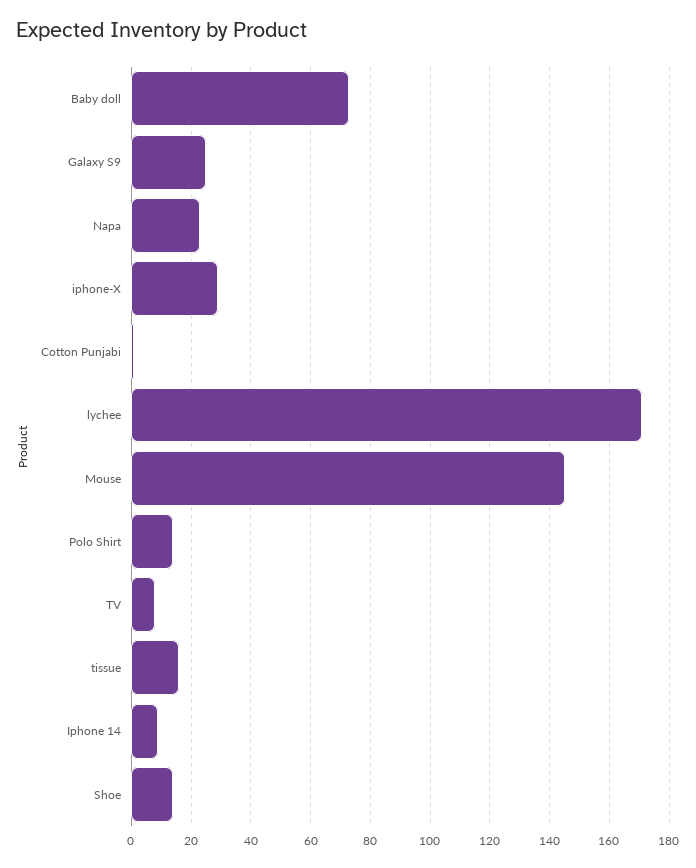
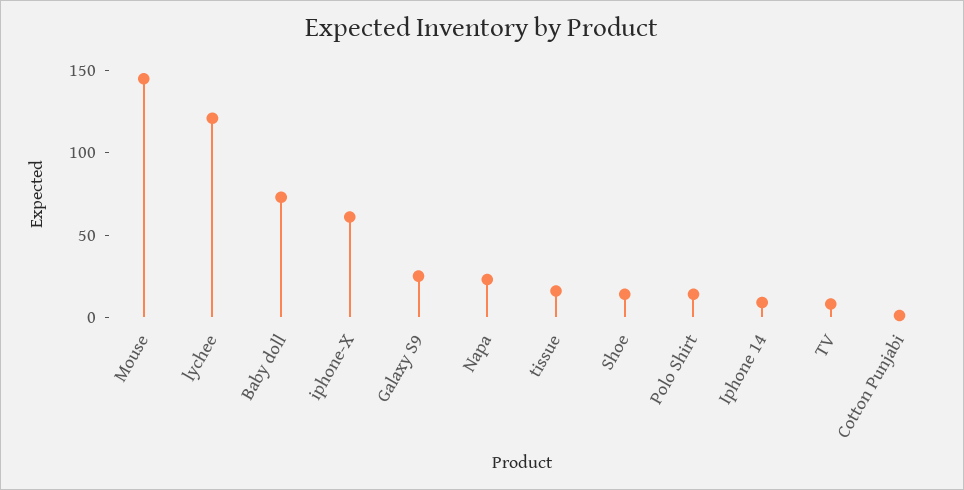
iphone-X: 30 -> 60
lychee: 170 -> 120

